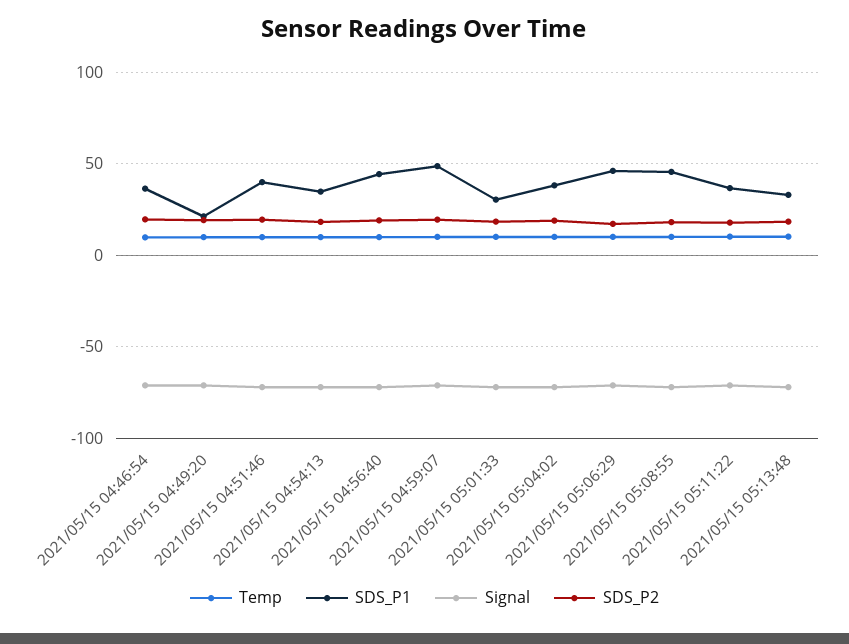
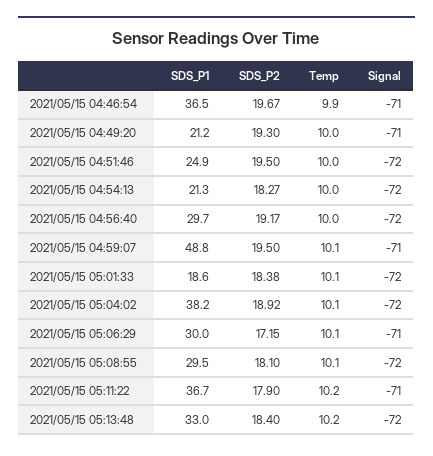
SDS_P1, 2021/05/15 04:51:46: 40 -> 24.9
SDS_P1, 2021/05/15 04:54:13: 35 -> 21.3
SDS_P1, 2021/05/15 04:56:40: 45 -> 29.7
SDS_P1, 2021/05/15 05:01:33: 30 -> 18.6
SDS_P1, 2021/05/15 05:06:29: 45 -> 30
SDS_P1, 2021/05/15 05:08:55: 45 -> 29.5

